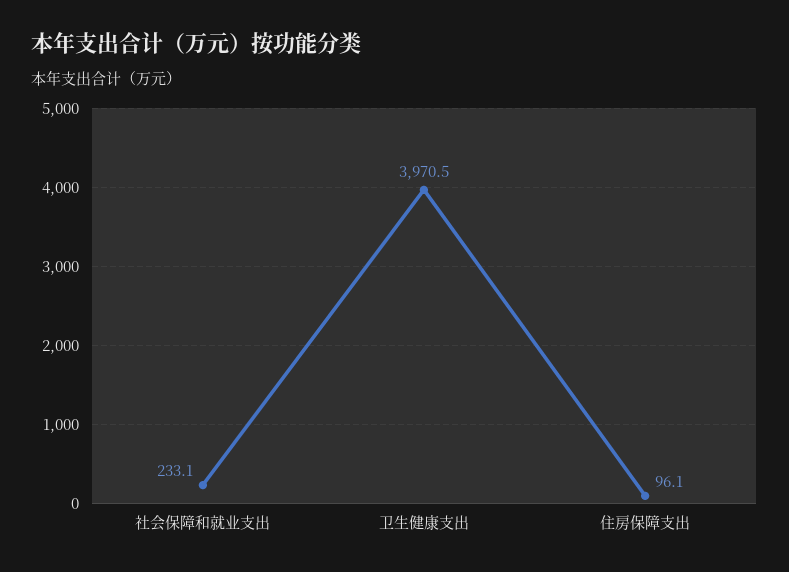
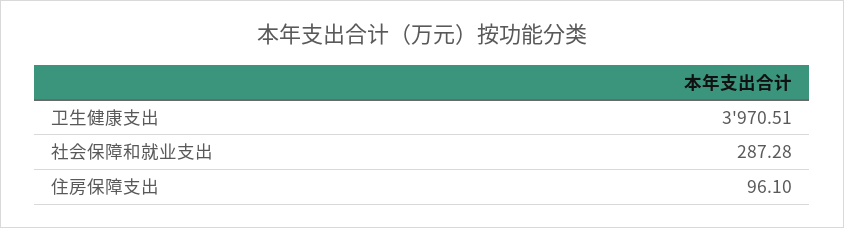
社会保障和就业支出: 233.1 -> 287.28

